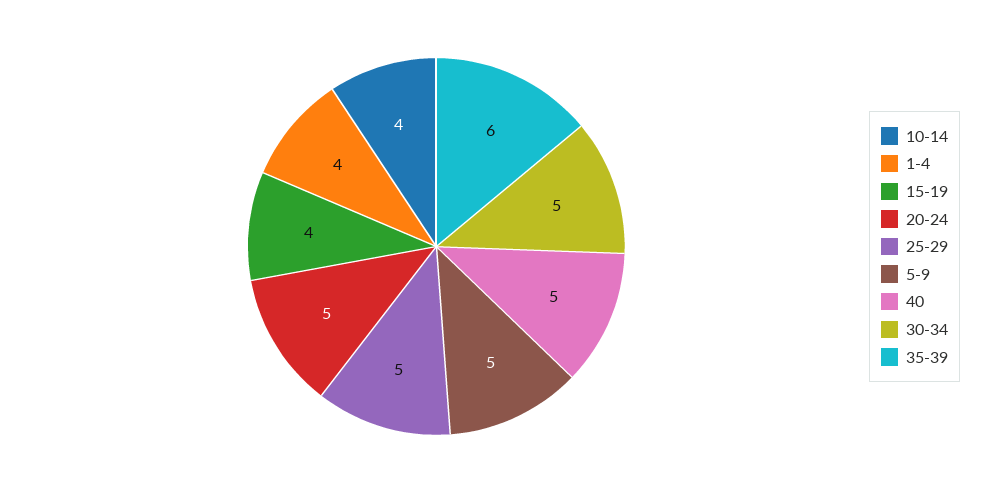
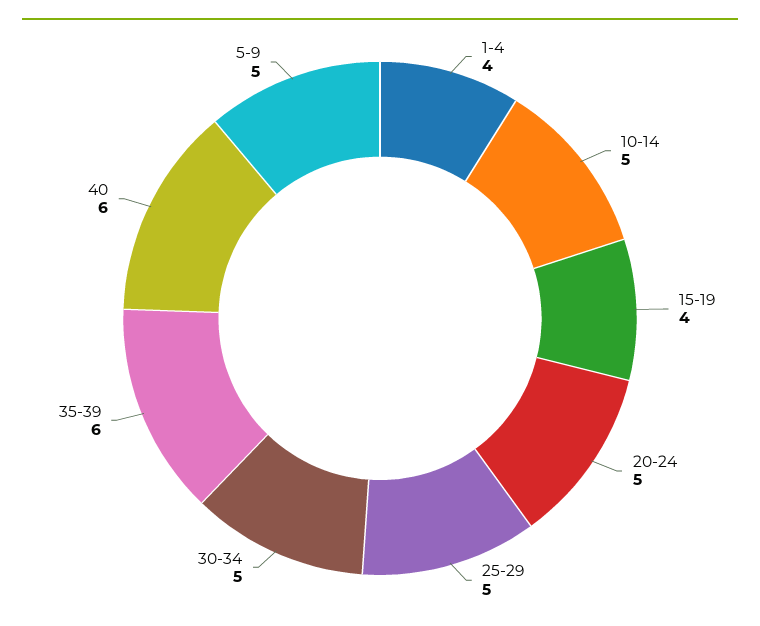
10-14: 4 -> 5
40: 5 -> 6

